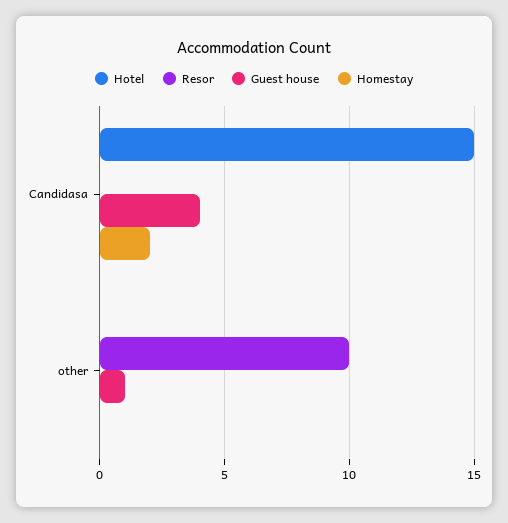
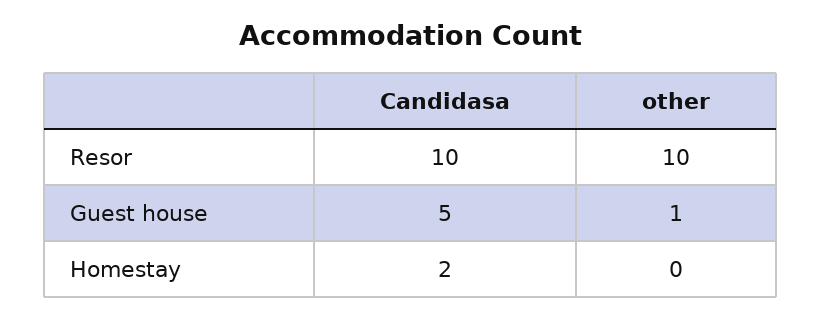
Hotel, Candidasa: 15 -> none
Resor, Candidasa: 0 -> 10
Guest house, Candidasa: 4 -> 5
Hotel, other: 0 -> none

